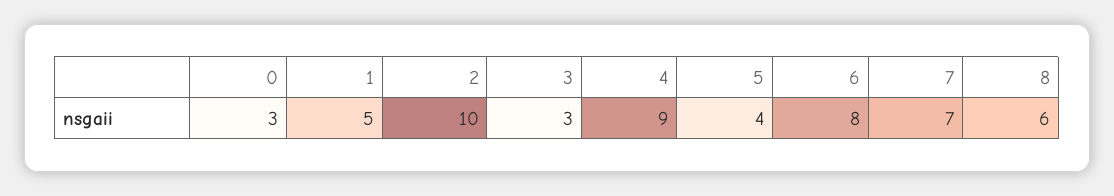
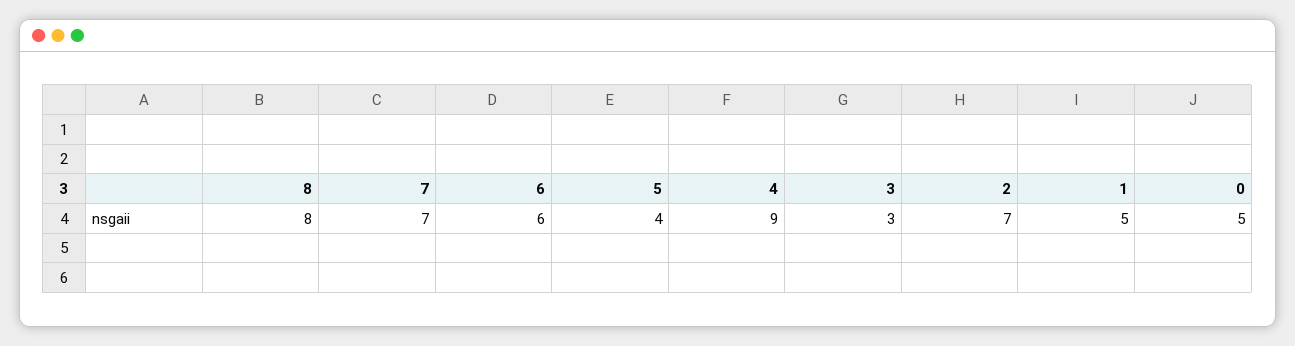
0: 3 -> 5
2: 10 -> 7
6: 8 -> 6
8: 6 -> 8

